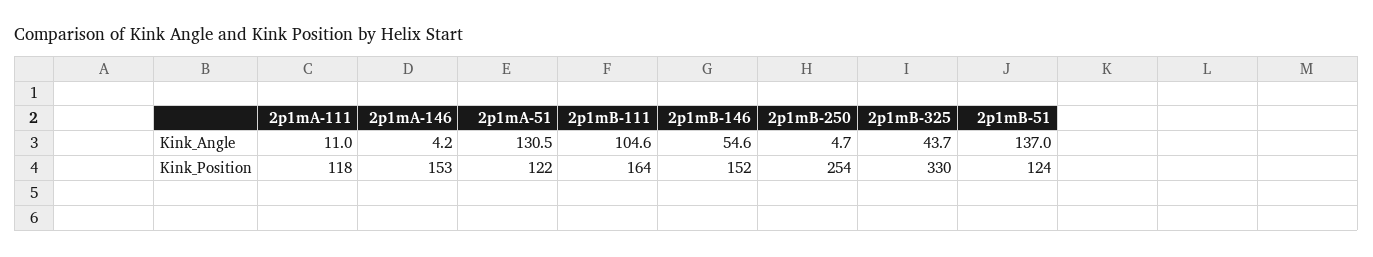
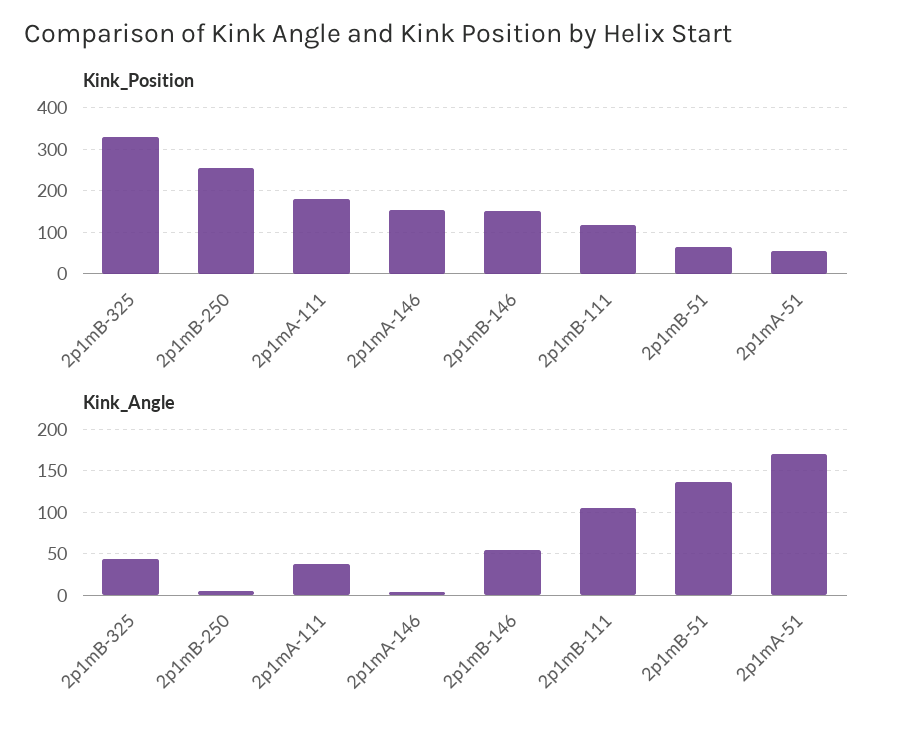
Kink_Angle, 2p1mA-111: 11 -> 40
Kink_Angle, 2p1mA-51: 130.5 -> 170
Kink_Position, 2p1mA-111: 118 -> 180
Kink_Position, 2p1mA-51: 122 -> 60
Kink_Position, 2p1mB-111: 164 -> 120
Kink_Position, 2p1mB-51: 124 -> 60

